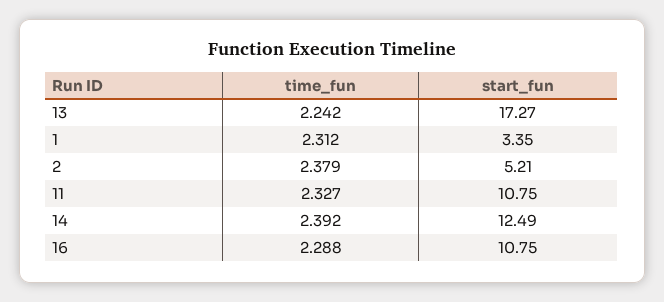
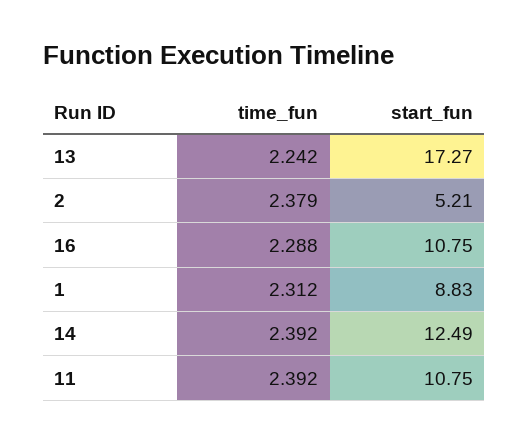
start_fun, 1: 3.35 -> 8.83
time_fun, 11: 2.327 -> 2.392

